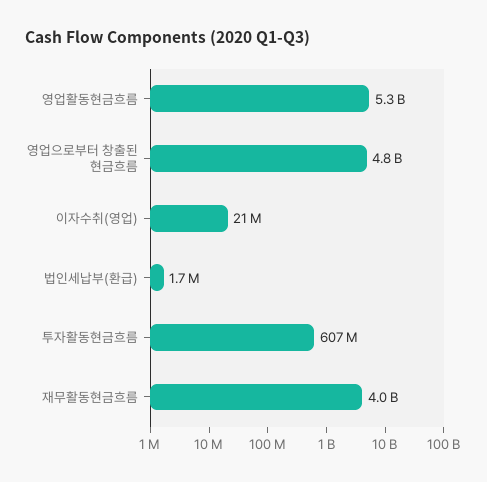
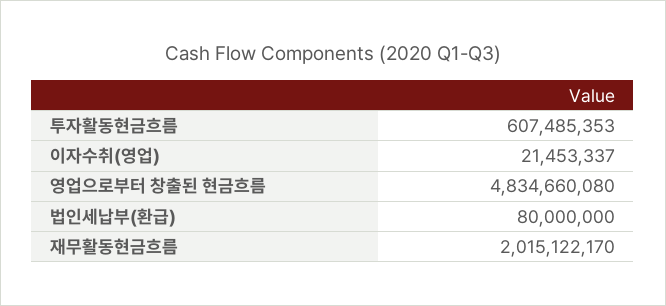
영업활동현금흐름: 5300000000 -> none
법인세납부(환급): 1700000 -> 80000000
재무활동현금흐름: 4000000000 -> 2015122170

